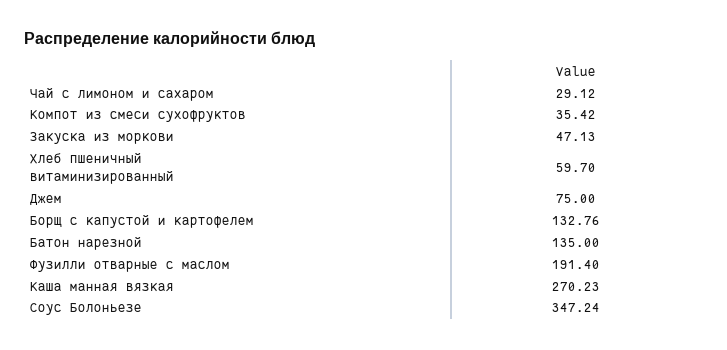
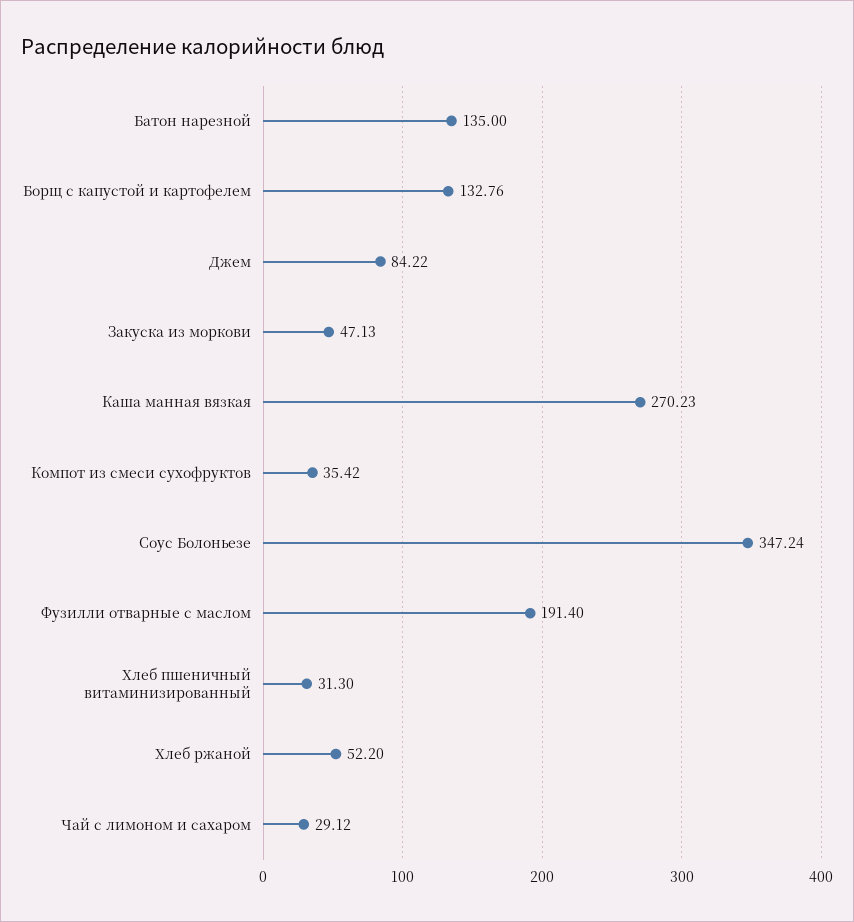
Хлеб пшеничный витаминизированный: 59.7 -> 31.3
Джем: 75 -> 84.22
Хлеб ржаной: none -> 52.2

